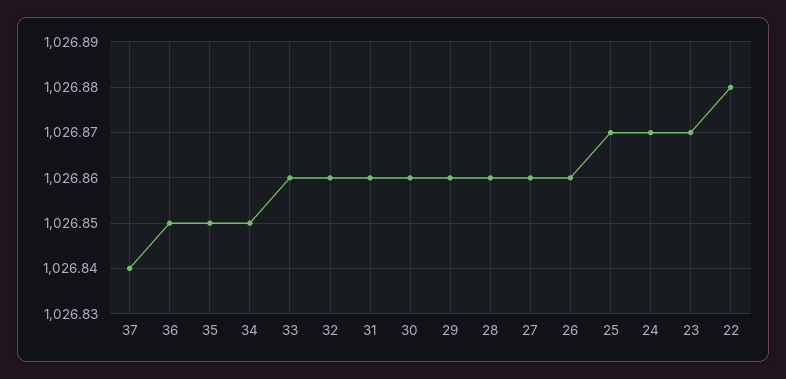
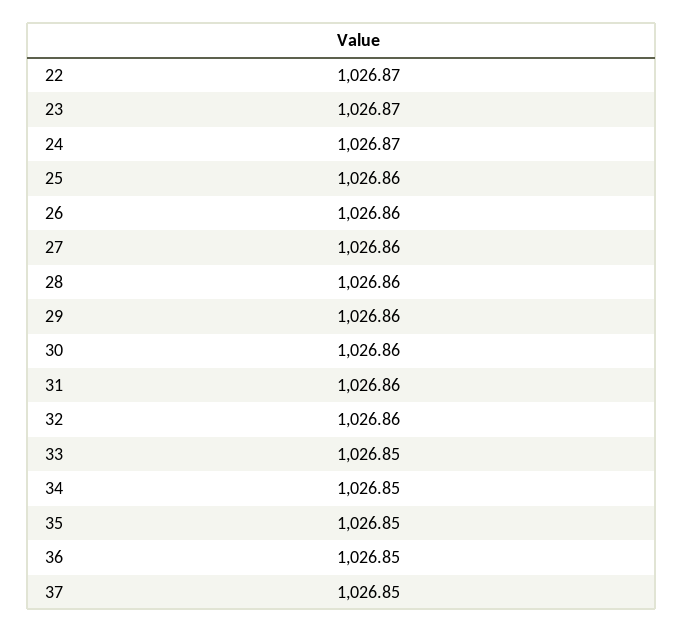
37: 1026.84 -> 1026.85
33: 1026.86 -> 1026.85
25: 1026.87 -> 1026.86
22: 1026.88 -> 1026.87

